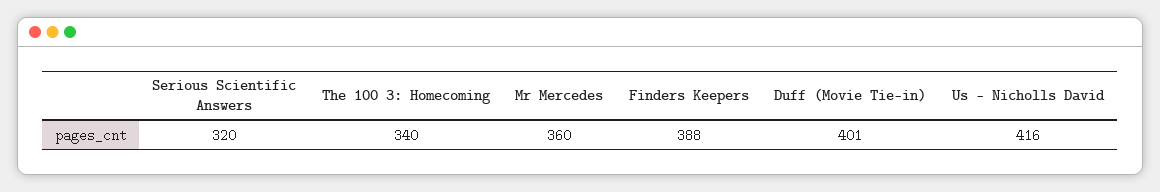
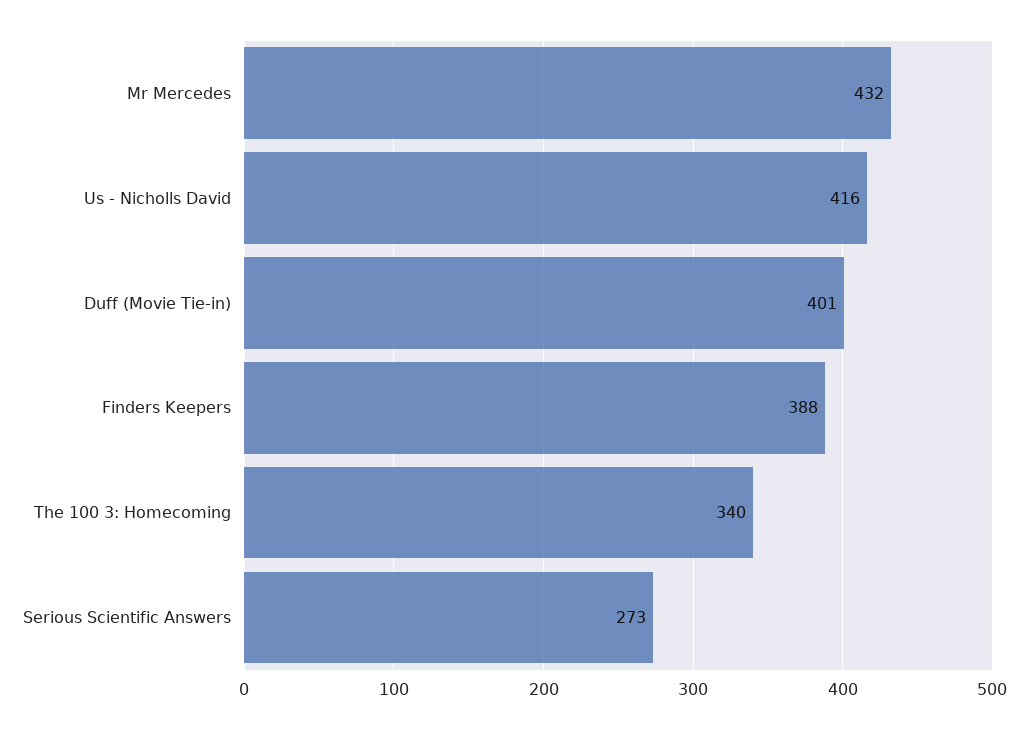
Serious Scientific Answers: 320 -> 273
Mr Mercedes: 360 -> 432

